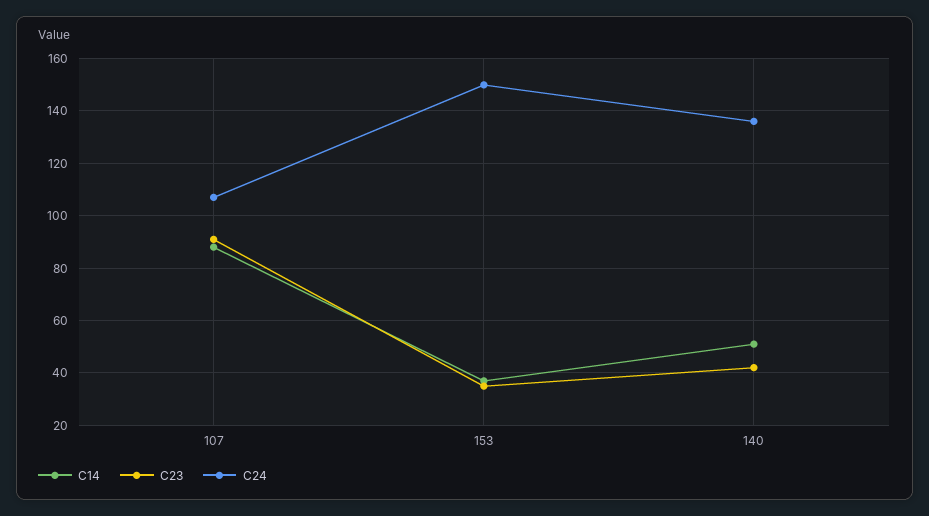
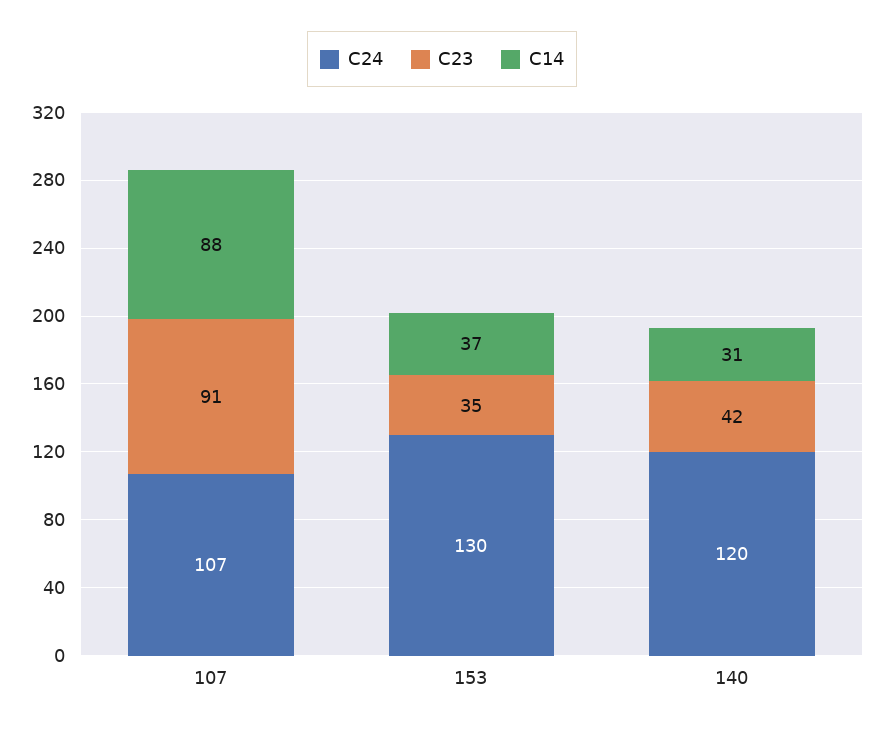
C24, 153: 150 -> 130
C14, 140: 50 -> 31
C24, 140: 135 -> 120

